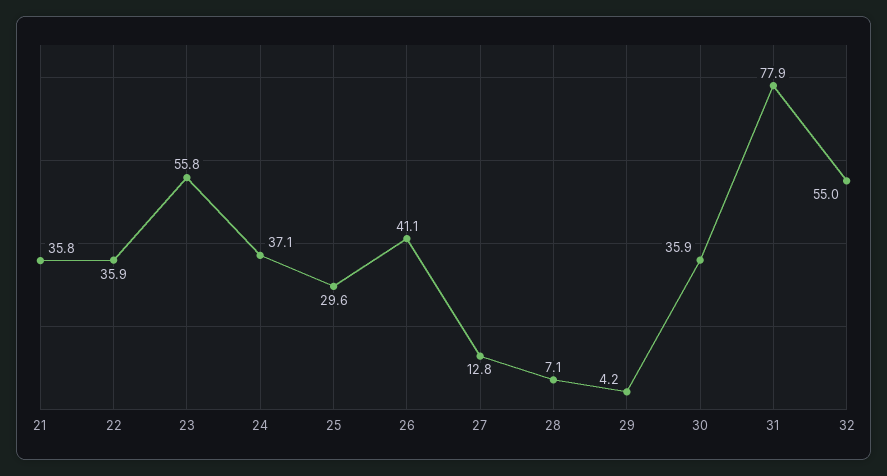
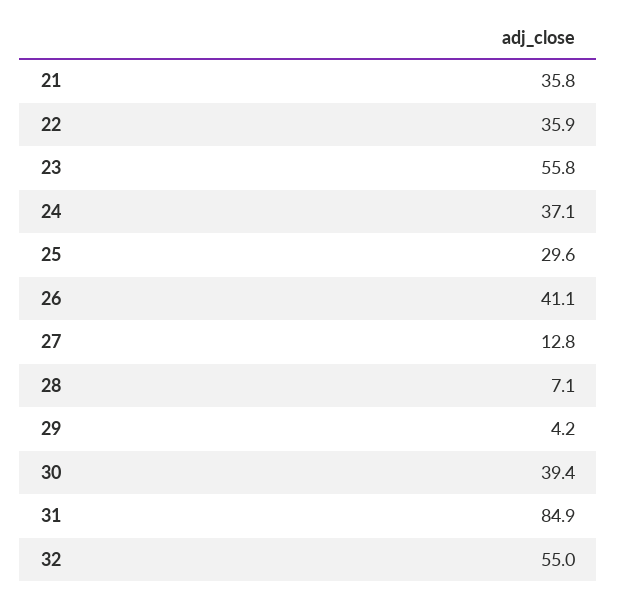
30: 35.9 -> 39.4
31: 77.9 -> 84.9

